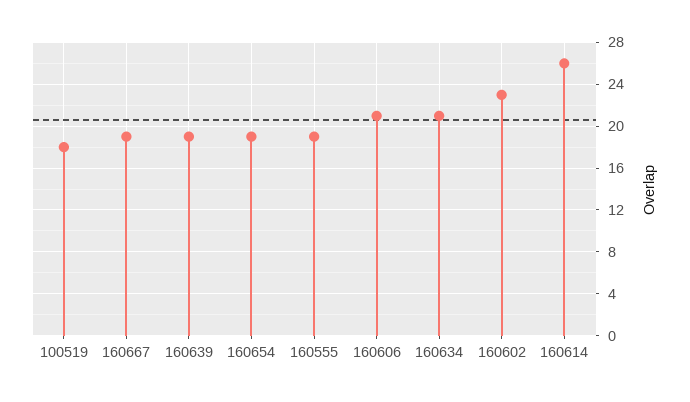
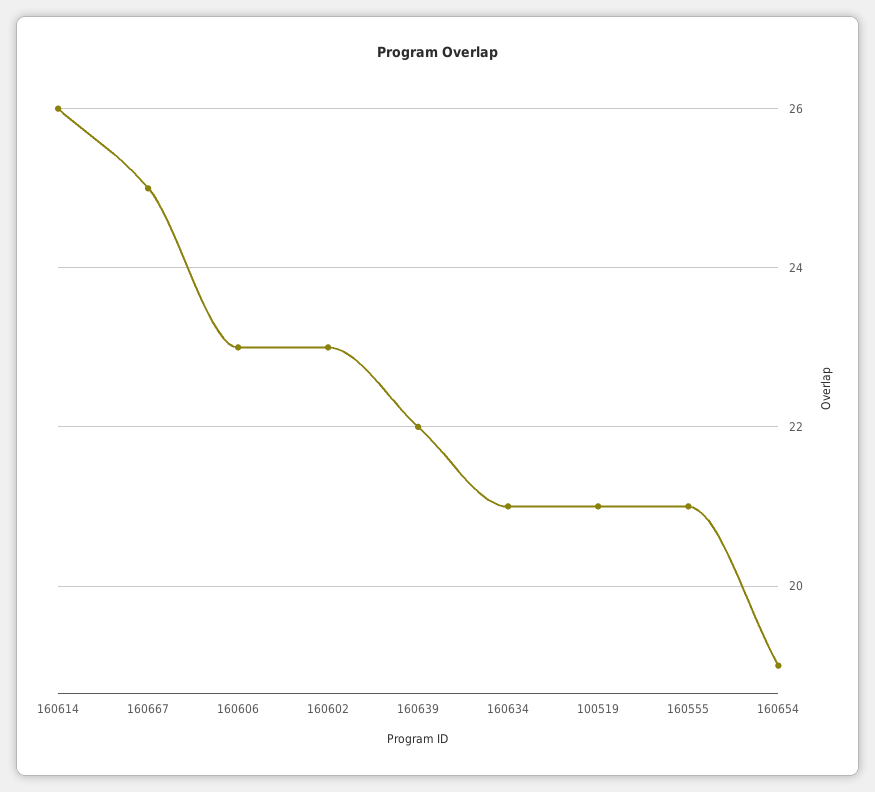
100519: 18 -> 21
160667: 19 -> 25
160639: 19 -> 22
160555: 19 -> 21
160606: 21 -> 23

